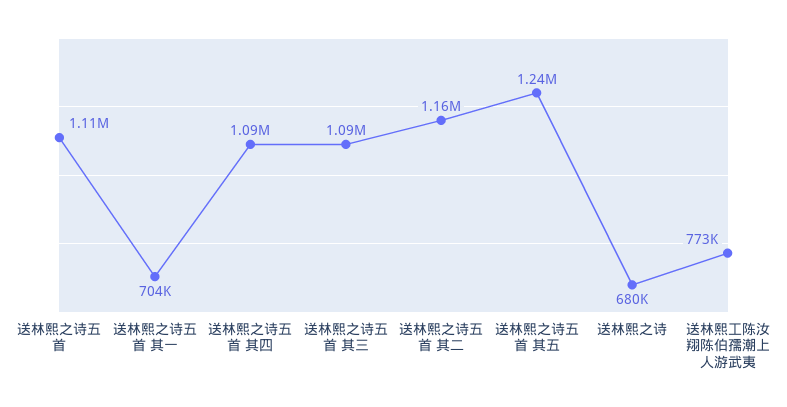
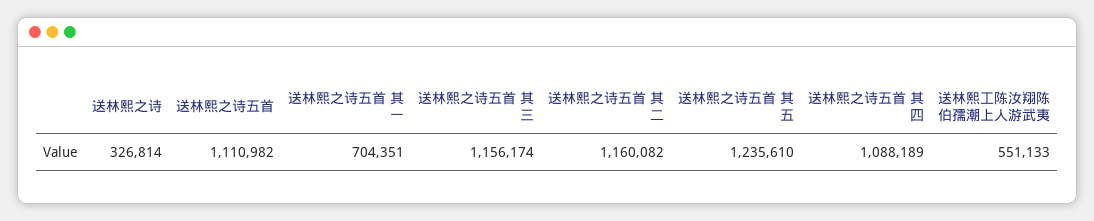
送林熙之诗五首 其三: 1090000 -> 1156174
送林熙之诗: 680000 -> 326814
送林熙工陈汝翔陈伯孺潮上人游武夷: 773000 -> 551133

